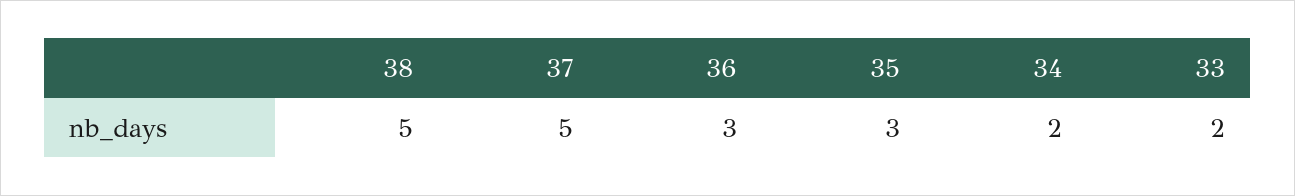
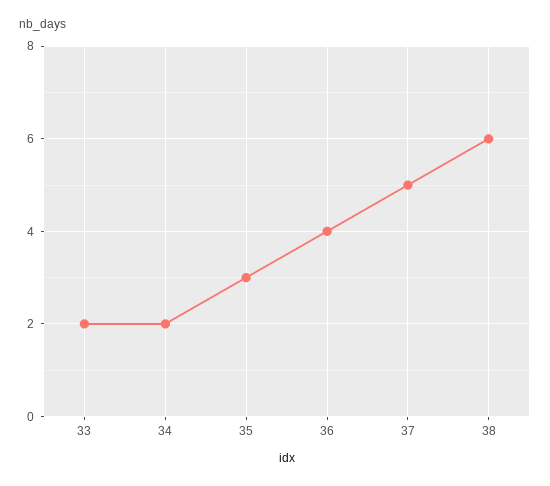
38: 5 -> 6
36: 3 -> 4

